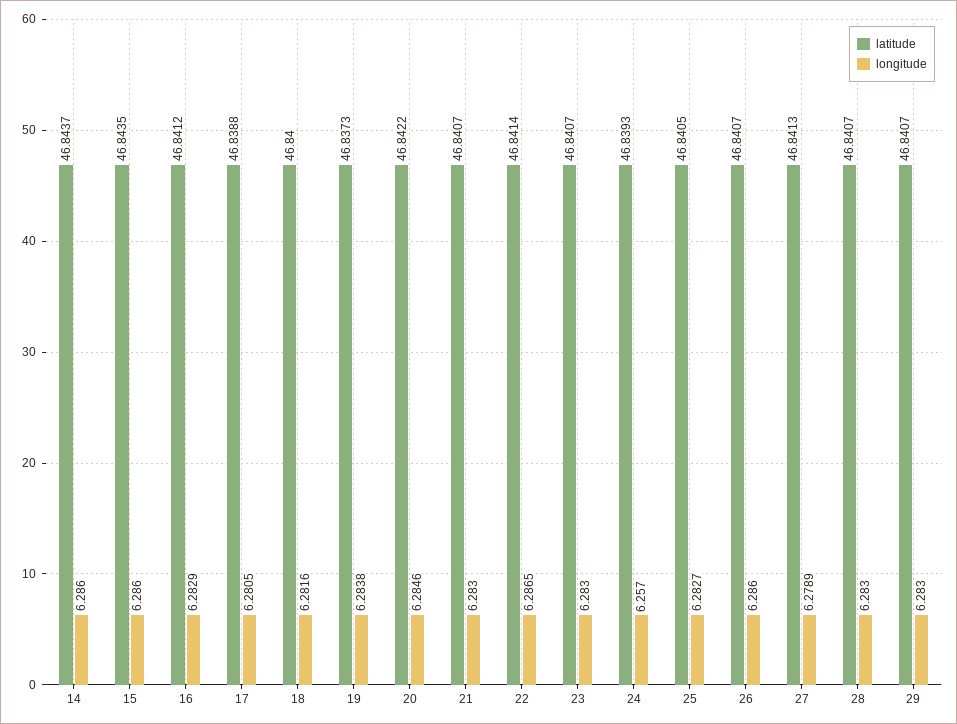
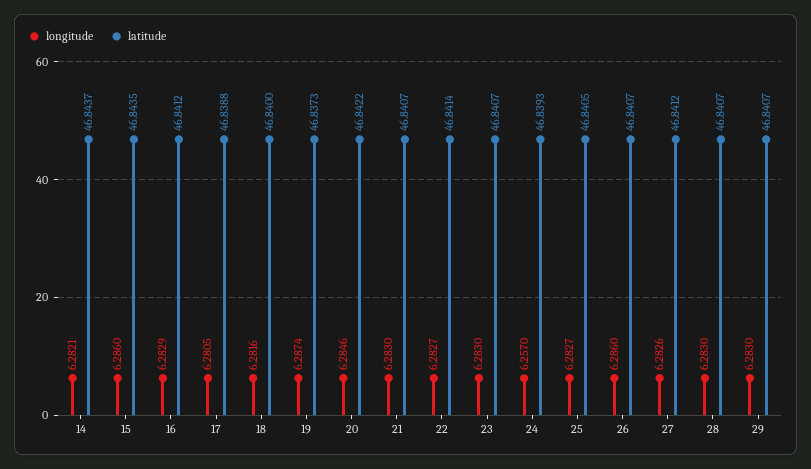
longitude, 14: 6.286 -> 6.2821
longitude, 19: 6.2838 -> 6.2874
longitude, 22: 6.2865 -> 6.2827
latitude, 27: 46.8413 -> 46.8412
longitude, 27: 6.2789 -> 6.2826

